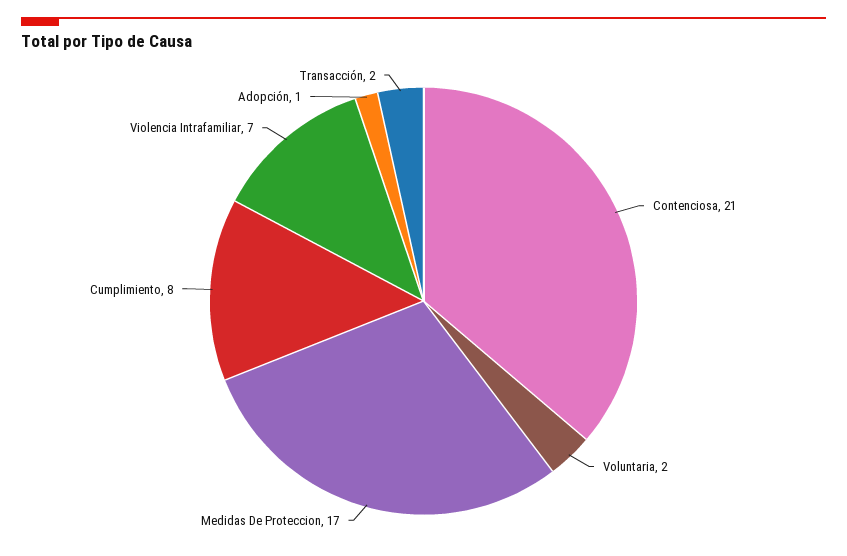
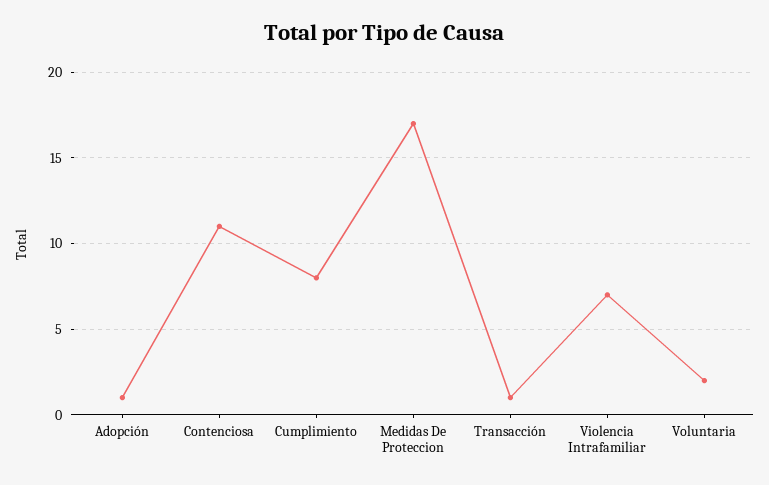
Contenciosa: 21 -> 11
Transacción: 2 -> 1

